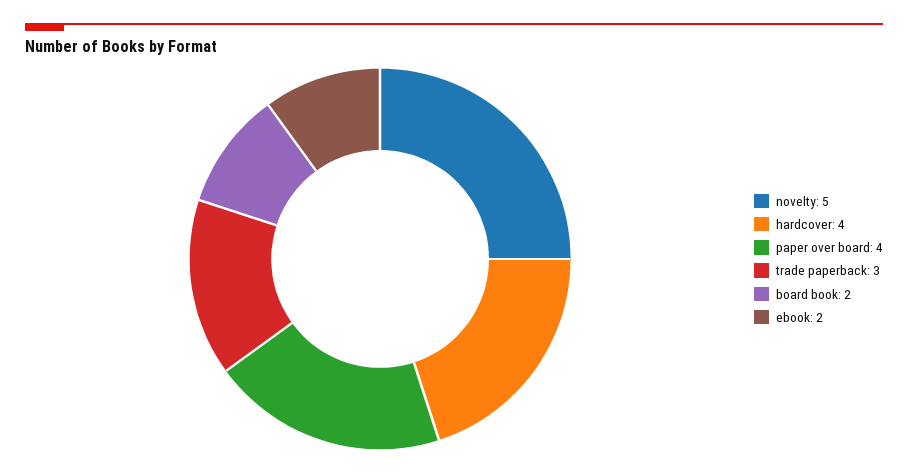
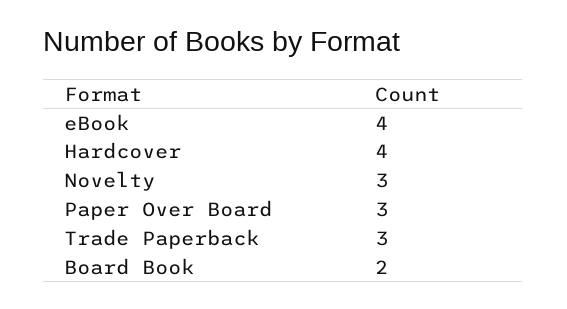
novelty: 5 -> 3
paper over board: 4 -> 3
ebook: 2 -> 4

